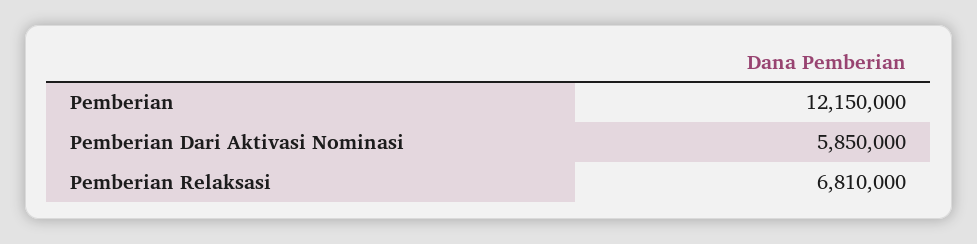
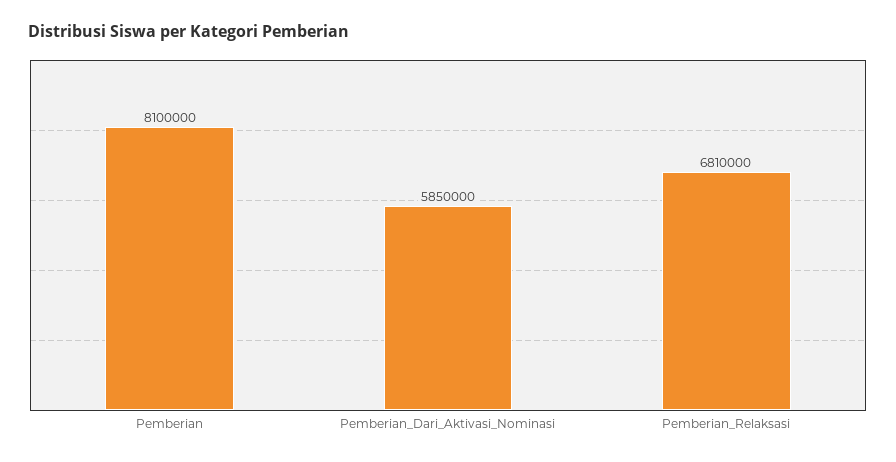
Pemberian: 12150000 -> 8100000

